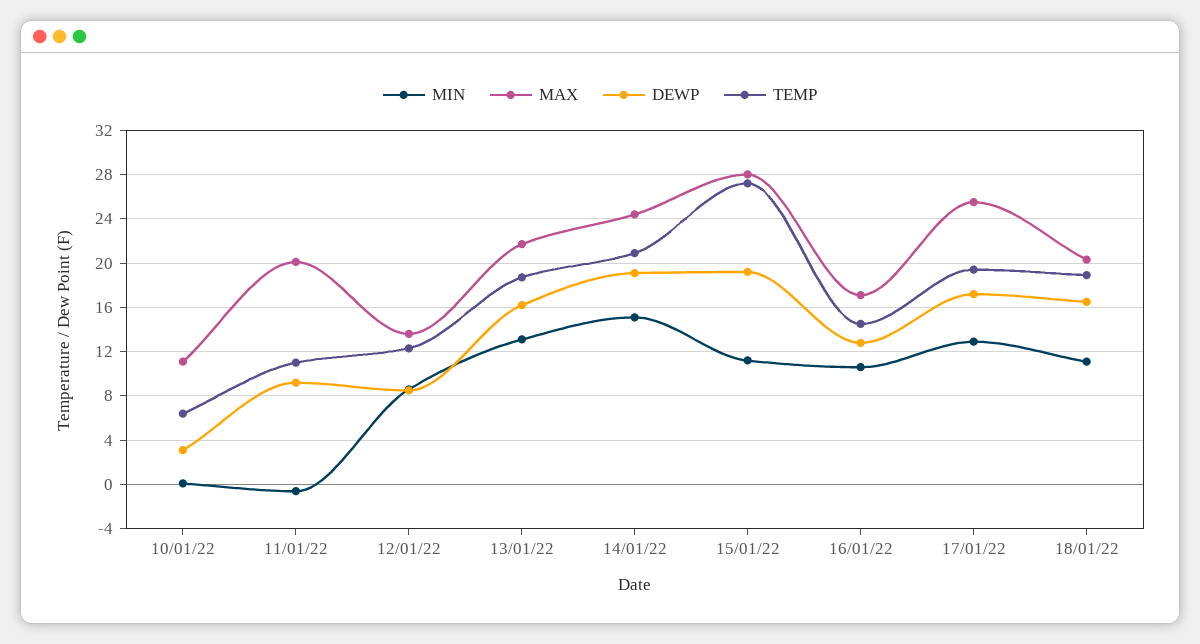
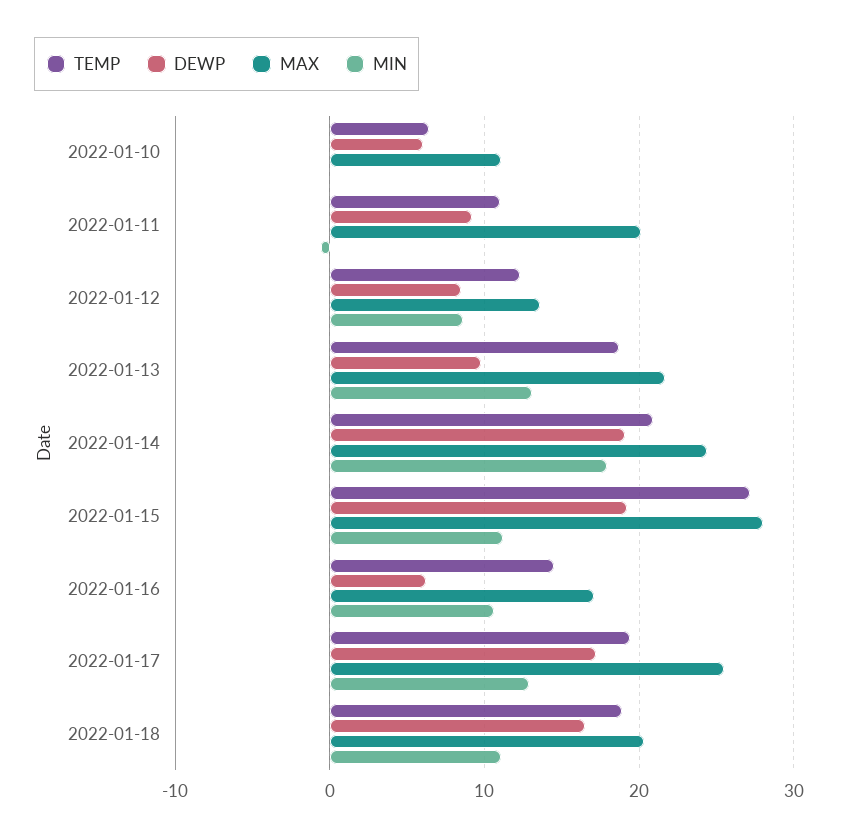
DEWP, 10/01/22: 3 -> 6
DEWP, 13/01/22: 16 -> 10
MIN, 14/01/22: 15 -> 18
DEWP, 16/01/22: 13 -> 6

